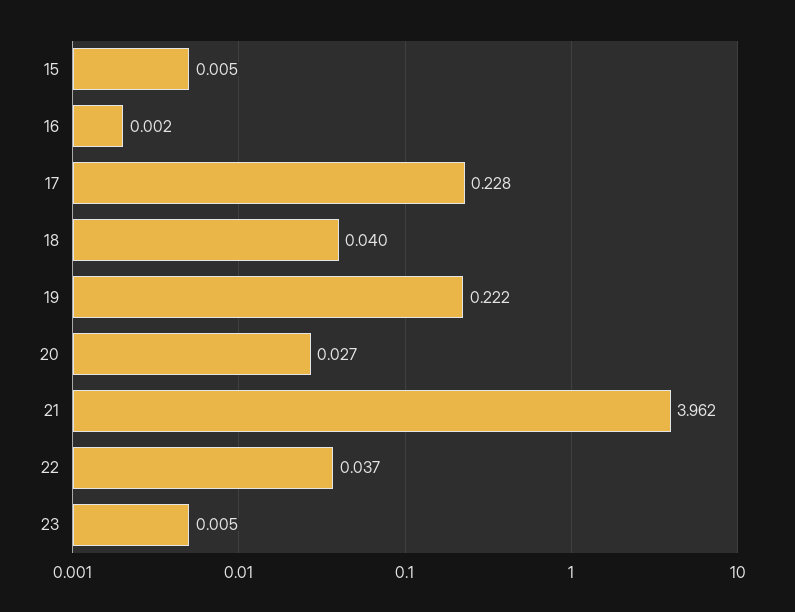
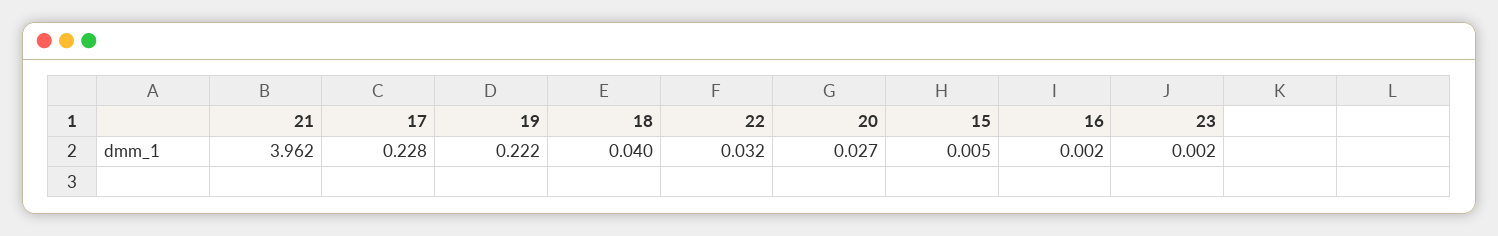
22: 0.037 -> 0.032
23: 0.005 -> 0.002

